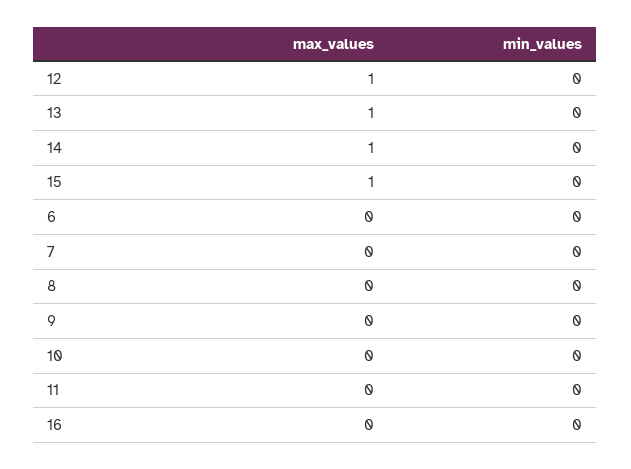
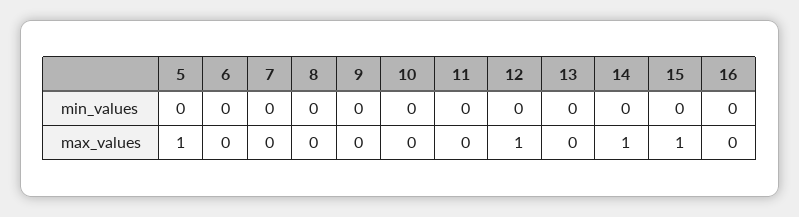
max_values, 13: 1 -> 0
min_values, 5: none -> 0
max_values, 5: none -> 1

